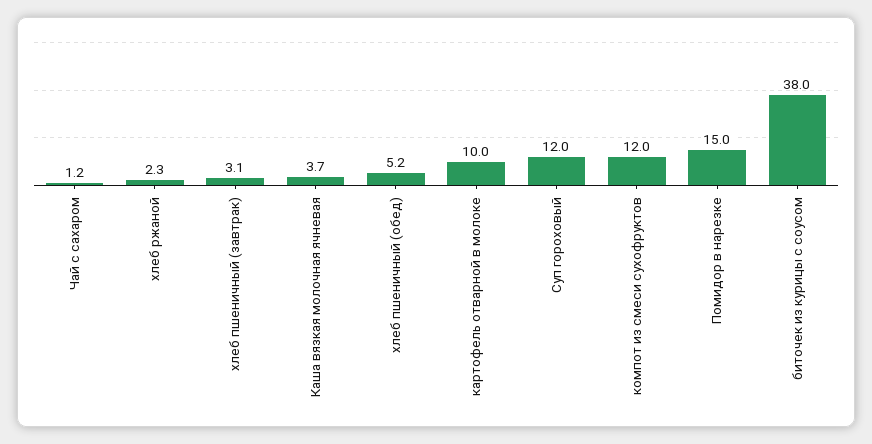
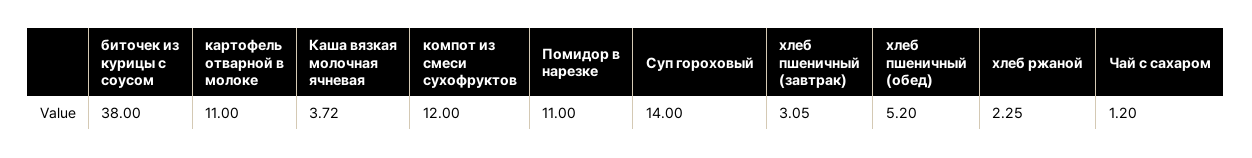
картофель отварной в молоке: 10 -> 11
Суп гороховый: 12 -> 14
Помидор в нарезке: 15 -> 11

